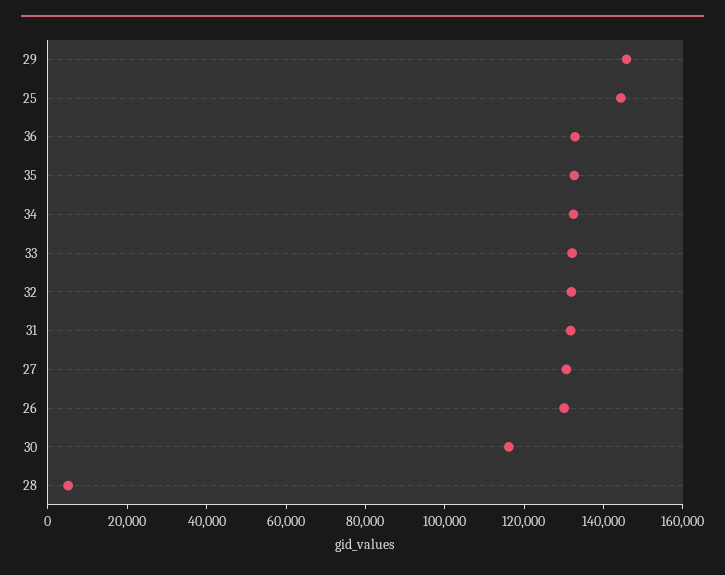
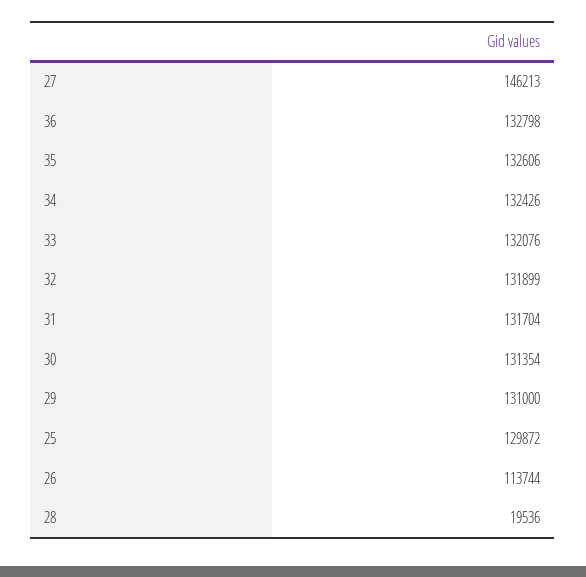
29: 145000 -> 131000
25: 145000 -> 129872
27: 130000 -> 146213
26: 130000 -> 113744
30: 115000 -> 131354
28: 5000 -> 19536

